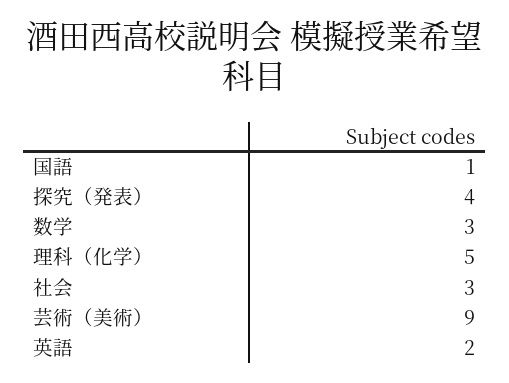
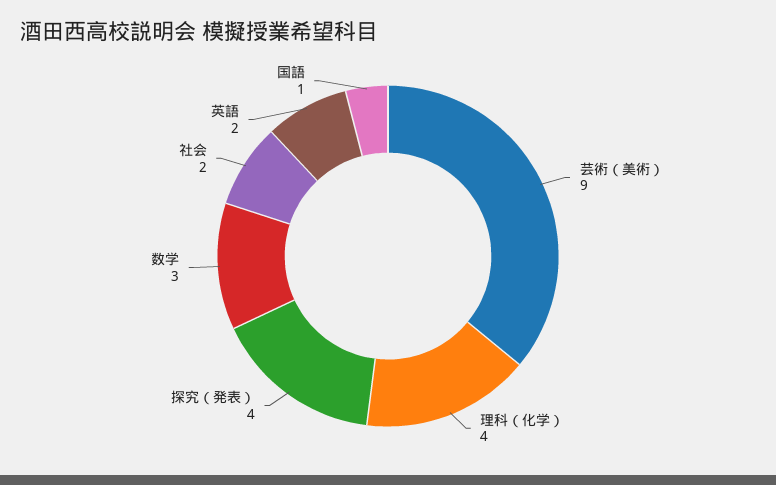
理科（化学）: 5 -> 4
社会: 3 -> 2

